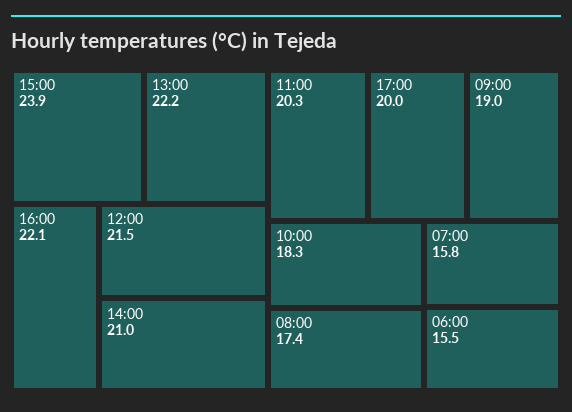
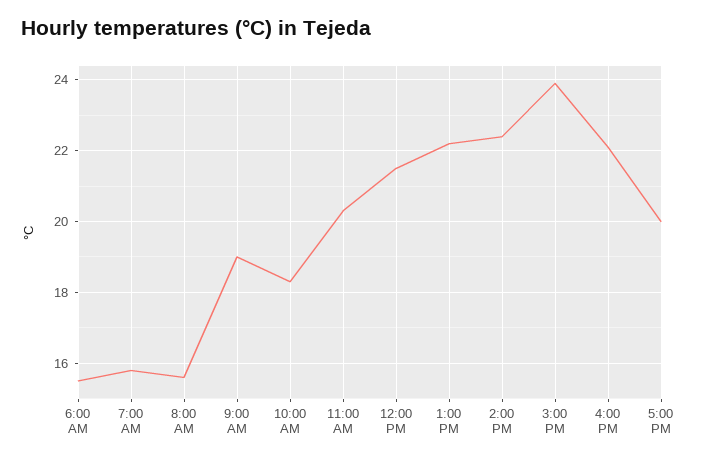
14:00: 21 -> 22.5
08:00: 17.4 -> 15.5

